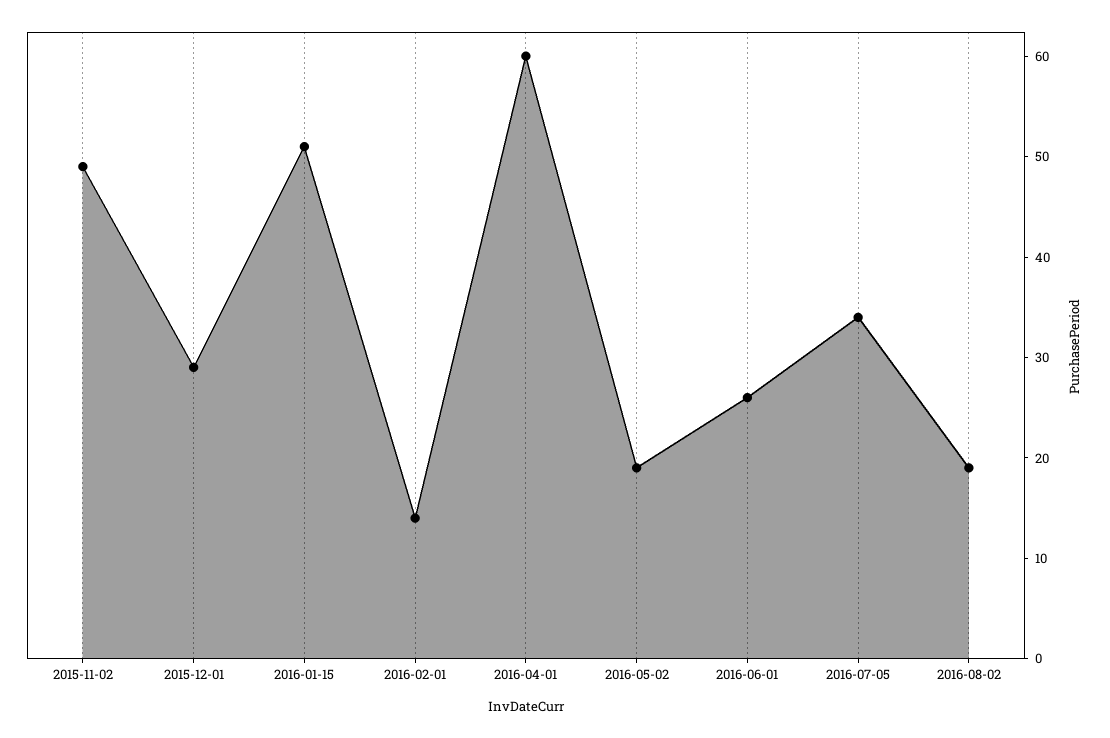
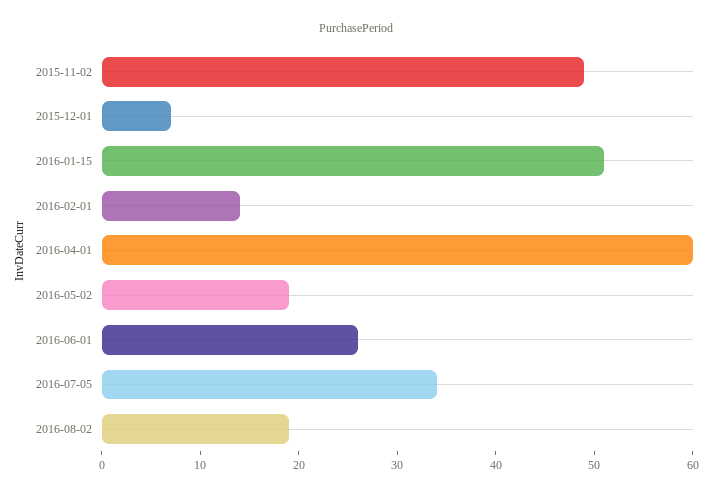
2015-12-01: 29 -> 7

